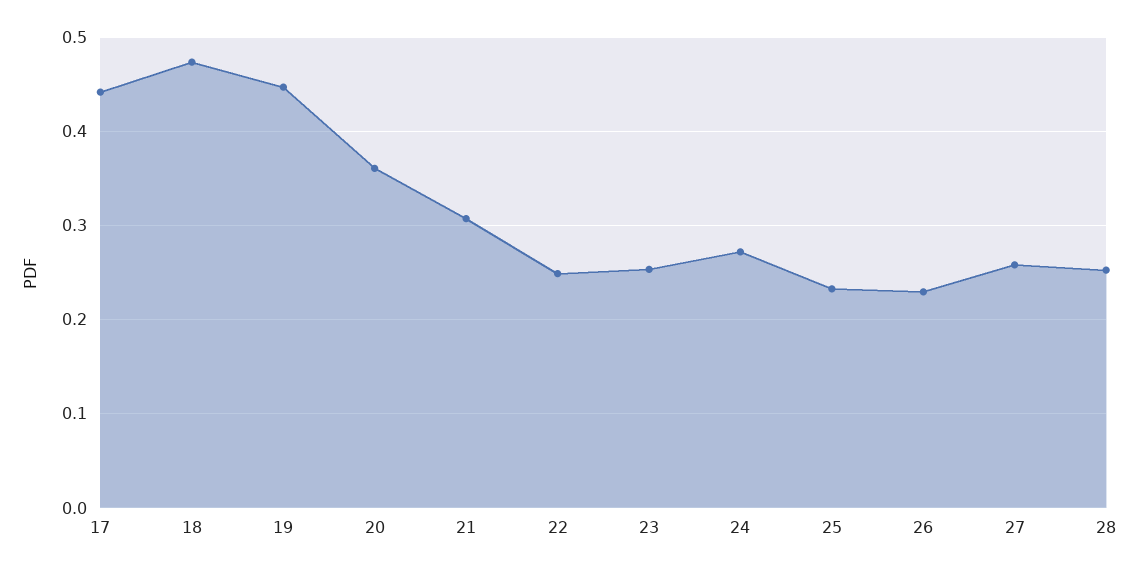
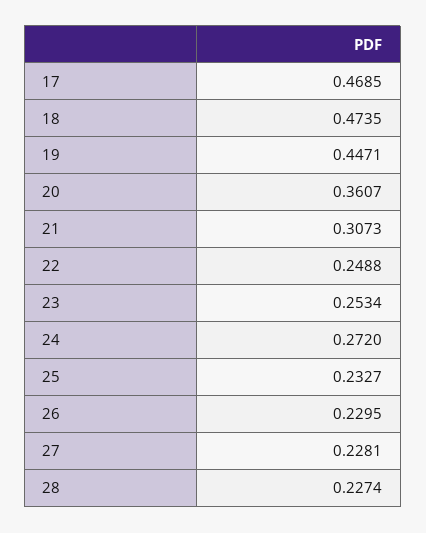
17: 0.44 -> 0.4685
27: 0.26 -> 0.2281
28: 0.25 -> 0.2274

